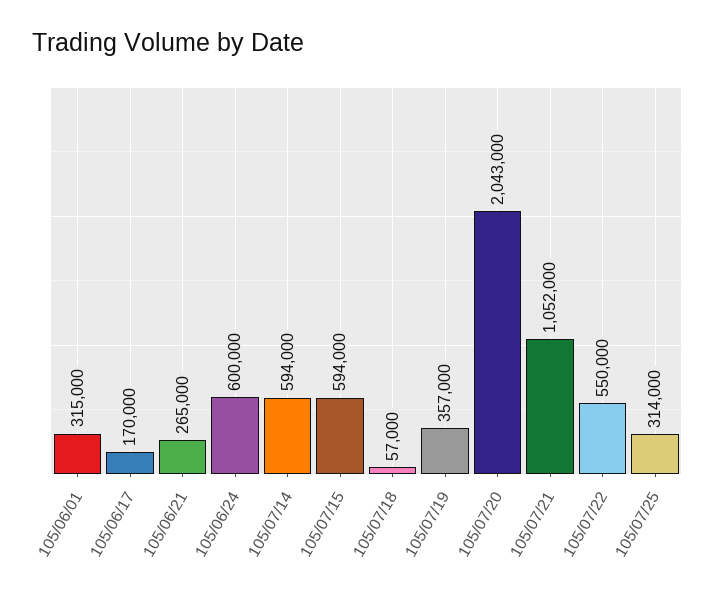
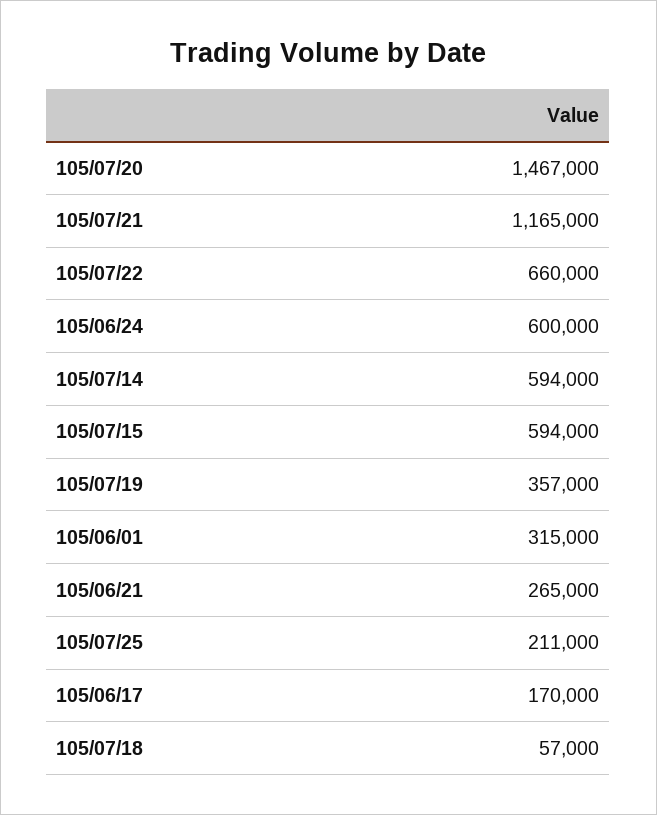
105/07/20: 2043000 -> 1467000
105/07/21: 1052000 -> 1165000
105/07/22: 550000 -> 660000
105/07/25: 314000 -> 211000

